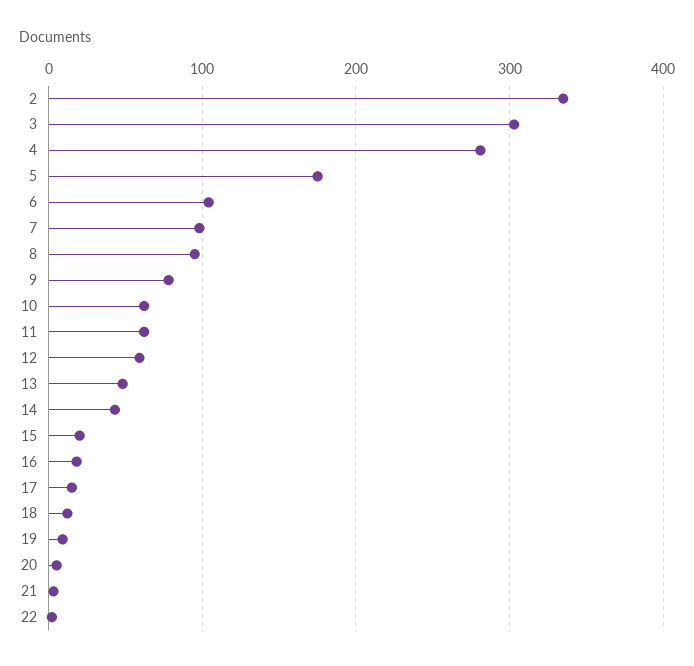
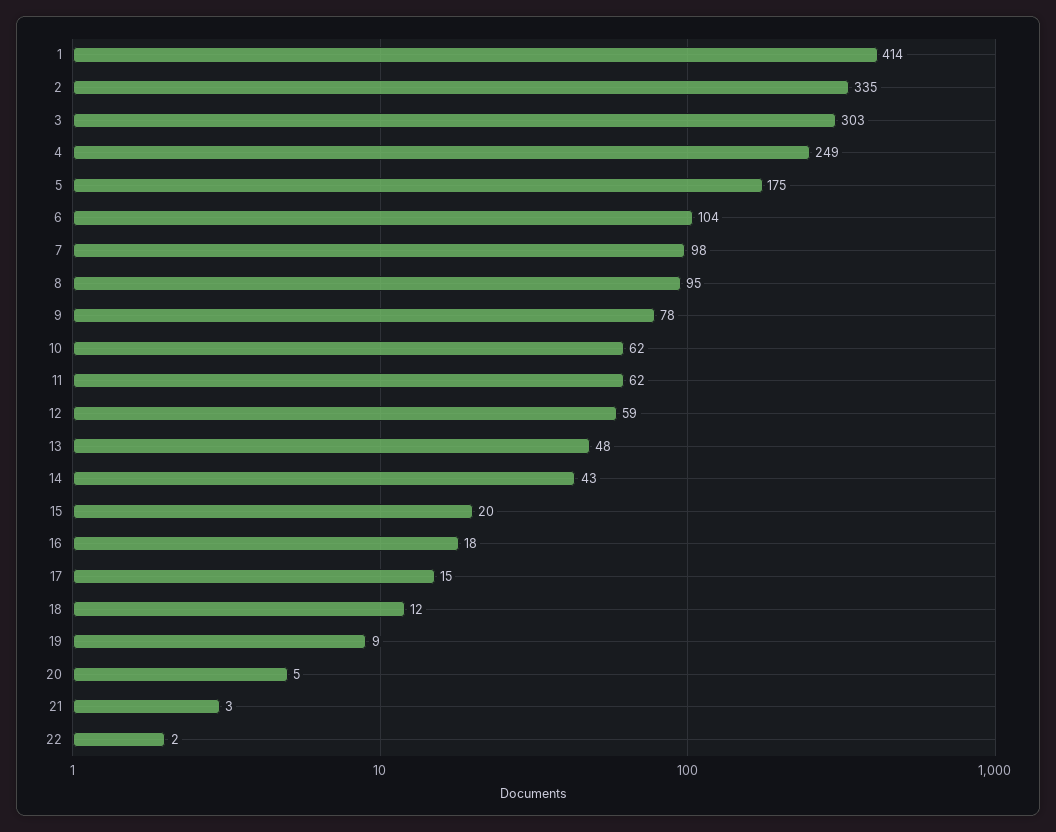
4: 280 -> 249
1: none -> 414

